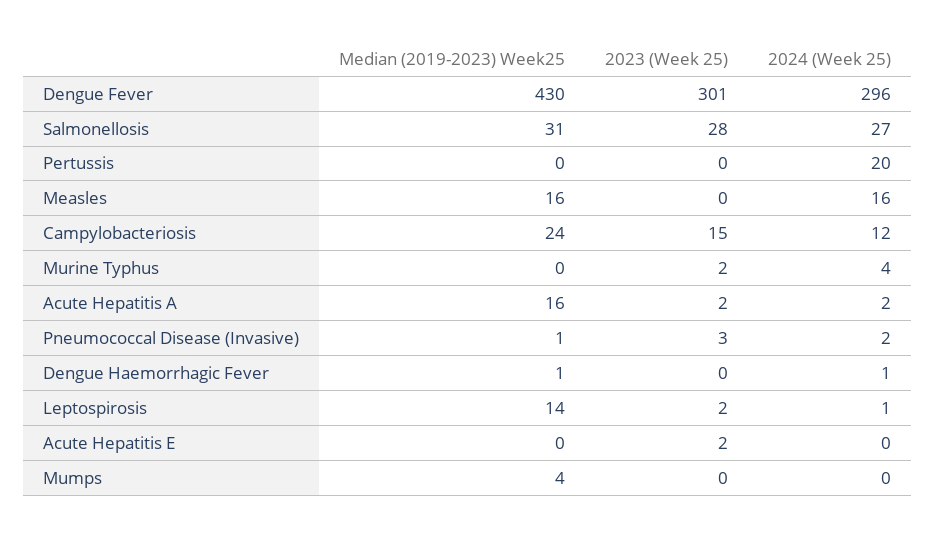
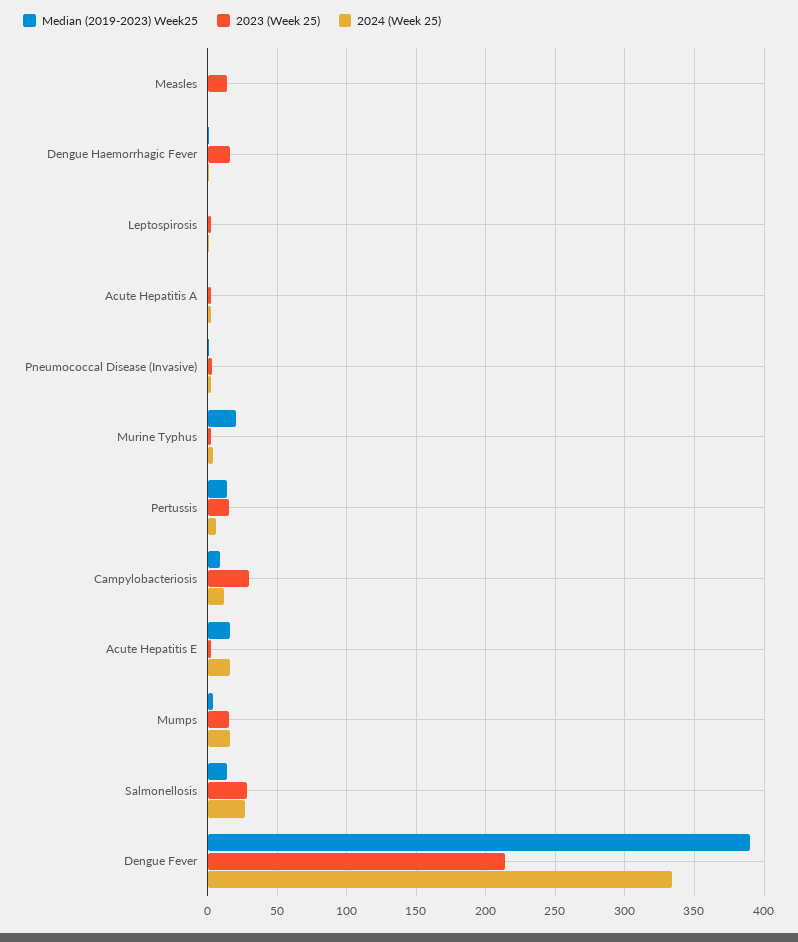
Median (2019-2023) Week25, Dengue Fever: 430 -> 390
2023 (Week 25), Dengue Fever: 301 -> 215
2024 (Week 25), Dengue Fever: 296 -> 335
Median (2019-2023) Week25, Salmonellosis: 31 -> 15
Median (2019-2023) Week25, Pertussis: 0 -> 15
2023 (Week 25), Pertussis: 0 -> 15
2024 (Week 25), Pertussis: 20 -> 5
Median (2019-2023) Week25, Measles: 16 -> 0
2023 (Week 25), Measles: 0 -> 15
2024 (Week 25), Measles: 16 -> 0
Median (2019-2023) Week25, Campylobacteriosis: 24 -> 10
2023 (Week 25), Campylobacteriosis: 15 -> 30
Median (2019-2023) Week25, Murine Typhus: 0 -> 20
Median (2019-2023) Week25, Acute Hepatitis A: 16 -> 0
2023 (Week 25), Dengue Haemorrhagic Fever: 0 -> 15
Median (2019-2023) Week25, Leptospirosis: 14 -> 0
Median (2019-2023) Week25, Acute Hepatitis E: 0 -> 15
2024 (Week 25), Acute Hepatitis E: 0 -> 15
2023 (Week 25), Mumps: 0 -> 15
2024 (Week 25), Mumps: 0 -> 15

